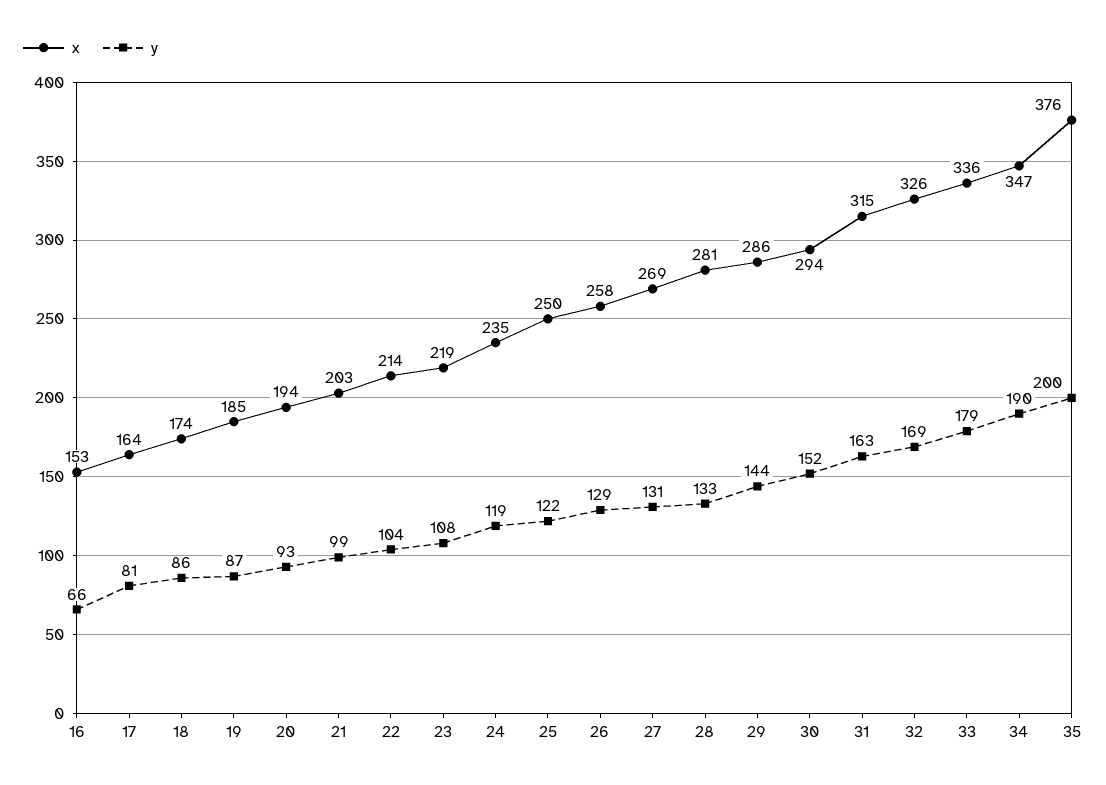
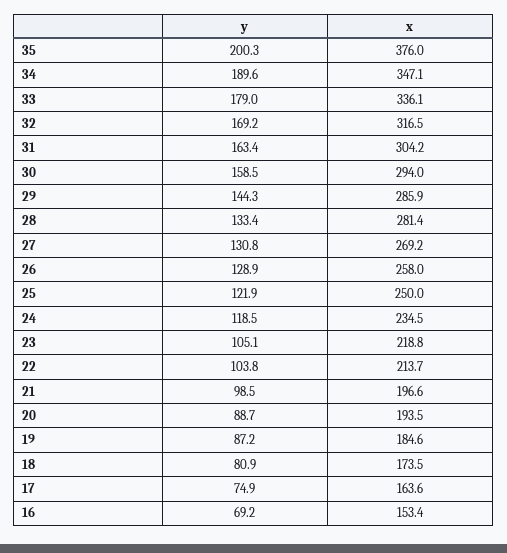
y, 16: 66 -> 69.2
y, 17: 81 -> 74.9
y, 18: 86 -> 80.9
y, 20: 93 -> 88.7
x, 21: 203 -> 196.6
y, 23: 108 -> 105.1
y, 30: 152 -> 158.5
x, 31: 315 -> 304.2
x, 32: 326 -> 316.5

